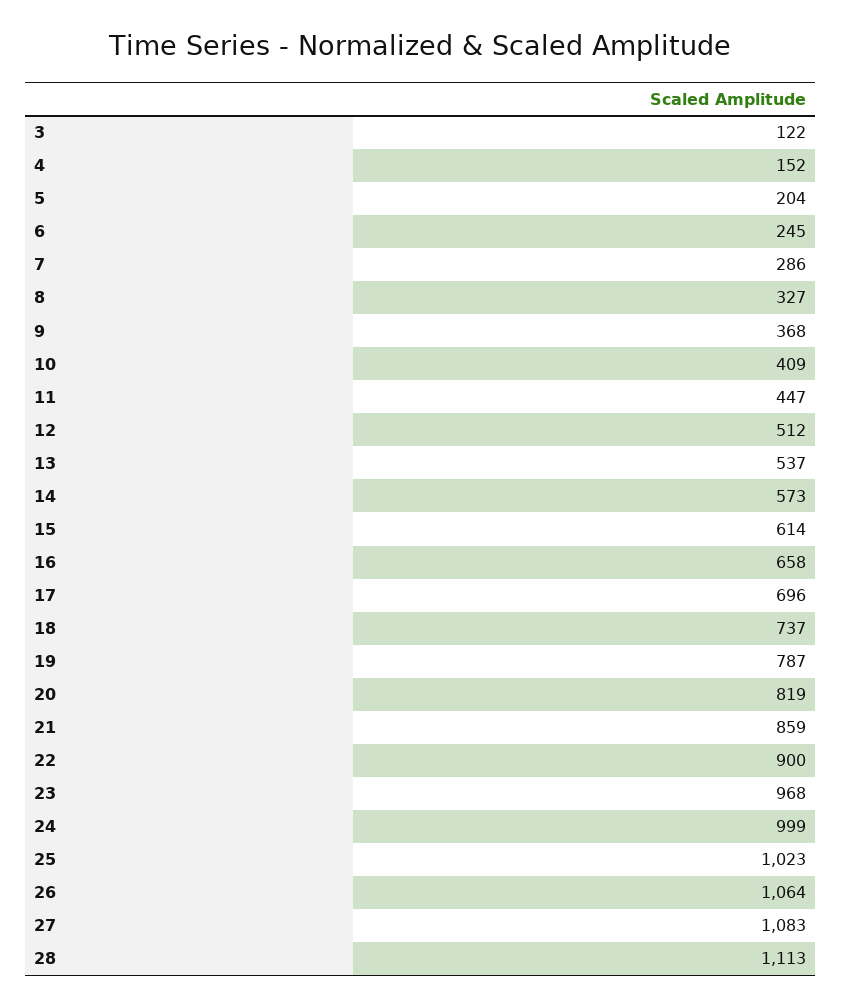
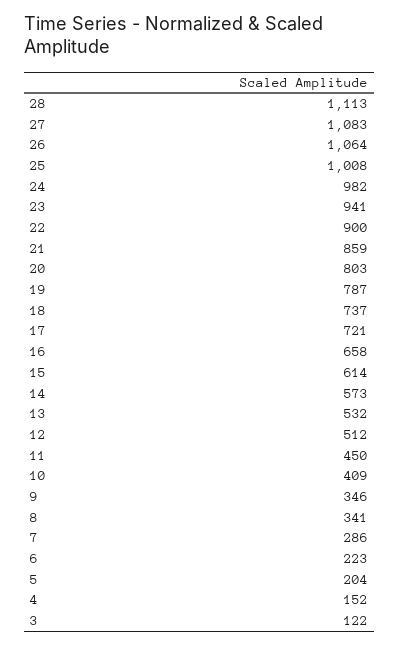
6: 245 -> 223
8: 327 -> 341
9: 368 -> 346
11: 447 -> 450
13: 537 -> 532
17: 696 -> 721
20: 819 -> 803
23: 968 -> 941
24: 999 -> 982
25: 1023 -> 1008

